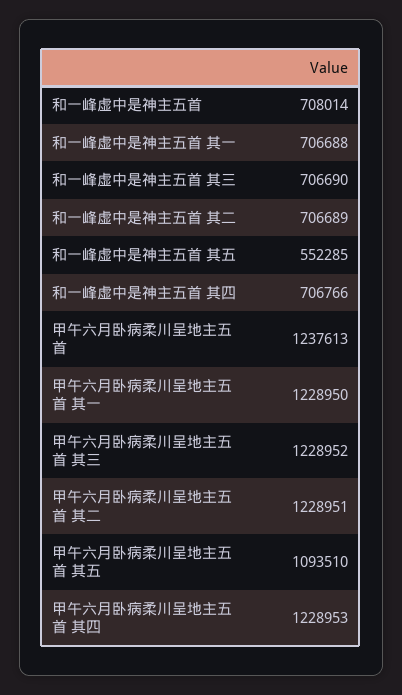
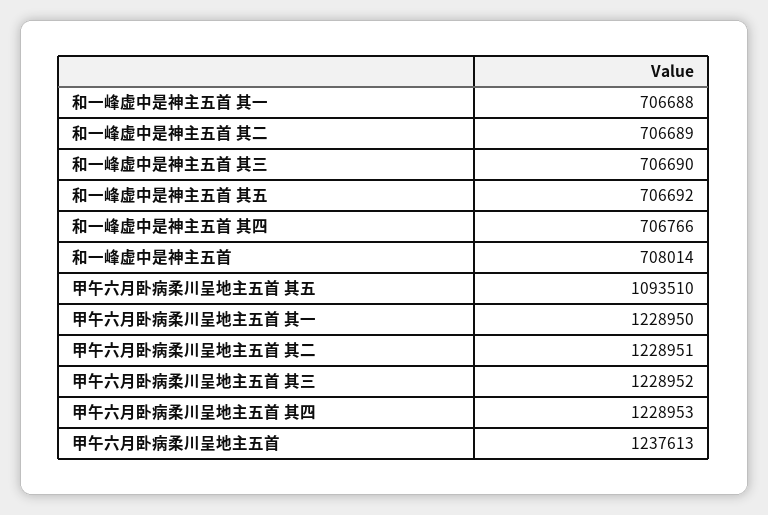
和一峰虚中是神主五首 其五: 552285 -> 706692

